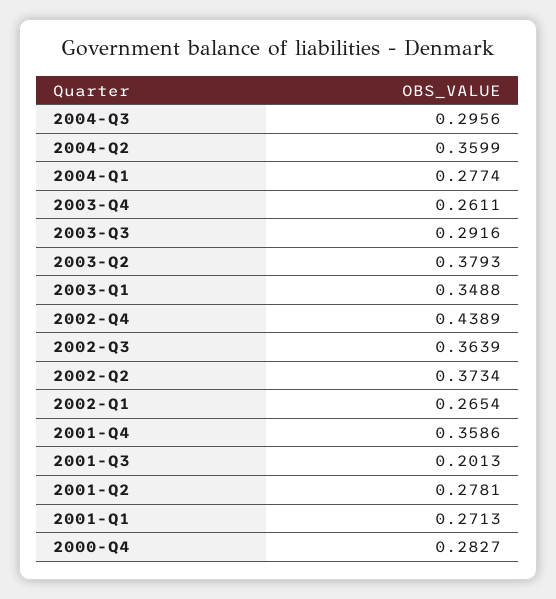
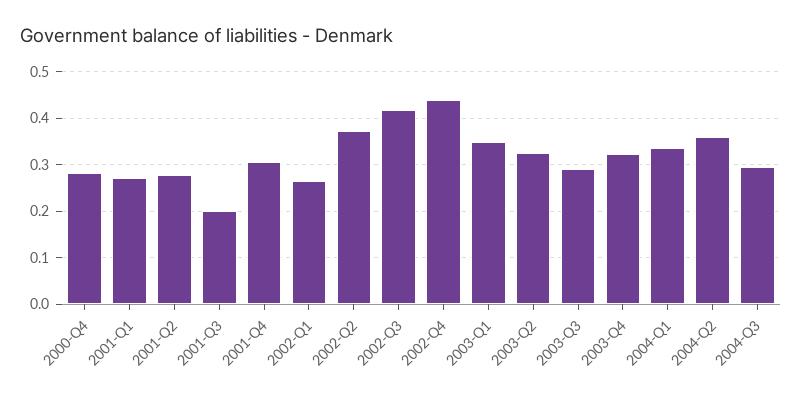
2004-Q1: 0.2774 -> 0.34
2003-Q4: 0.2611 -> 0.32
2003-Q2: 0.3793 -> 0.32
2002-Q3: 0.3639 -> 0.42
2001-Q4: 0.3586 -> 0.3

